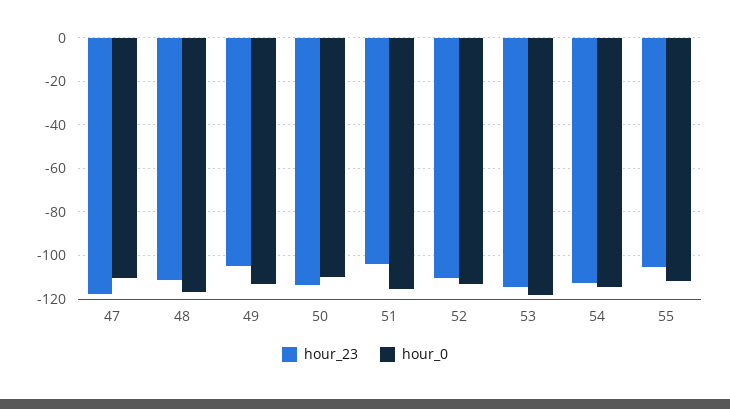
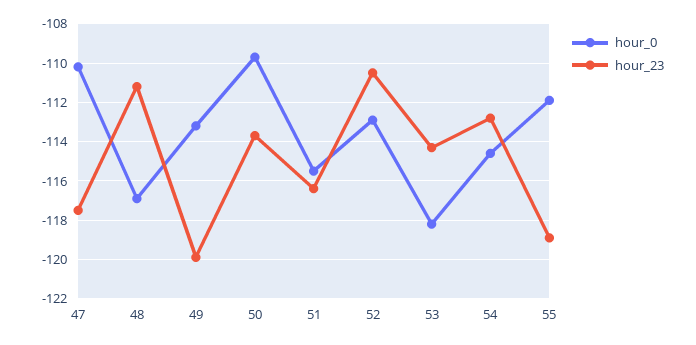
hour_23, 49: -105 -> -120
hour_23, 51: -105 -> -116.5
hour_23, 55: -105 -> -119

